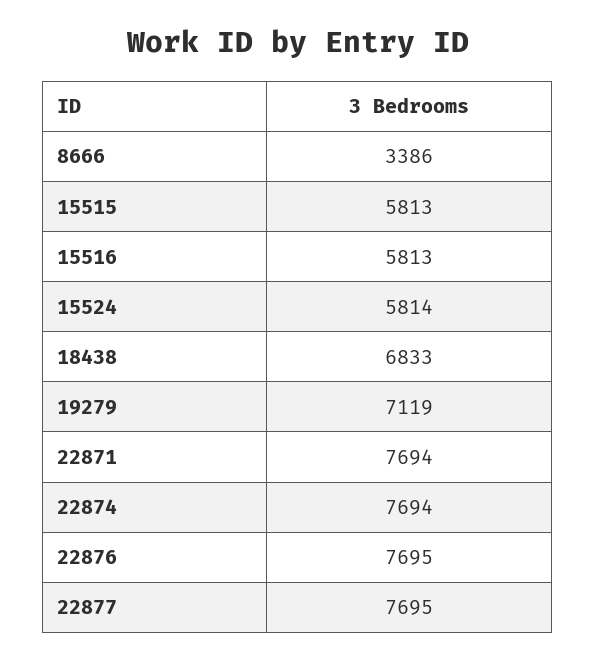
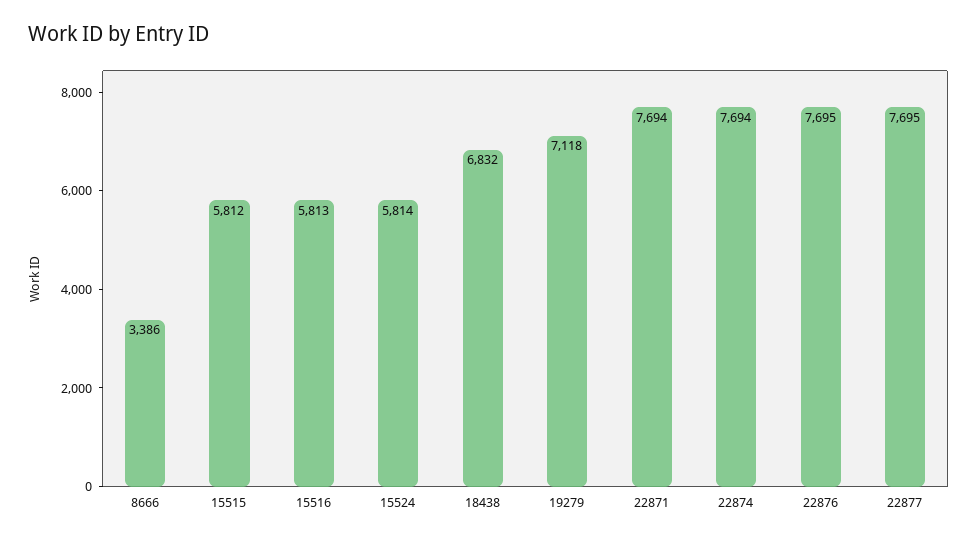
15515: 5813 -> 5812
18438: 6833 -> 6832
19279: 7119 -> 7118

